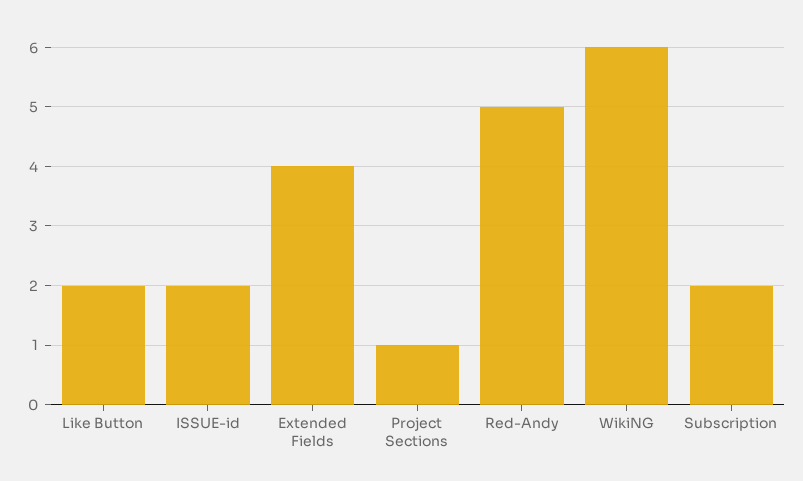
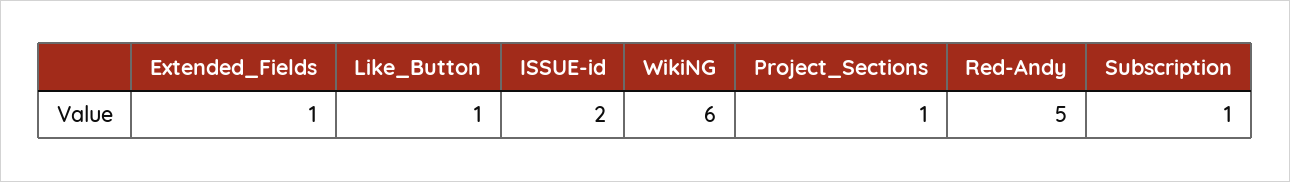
Like Button: 2 -> 1
Extended Fields: 4 -> 1
Subscription: 2 -> 1

